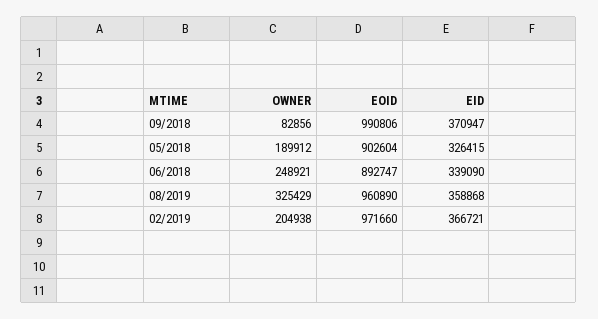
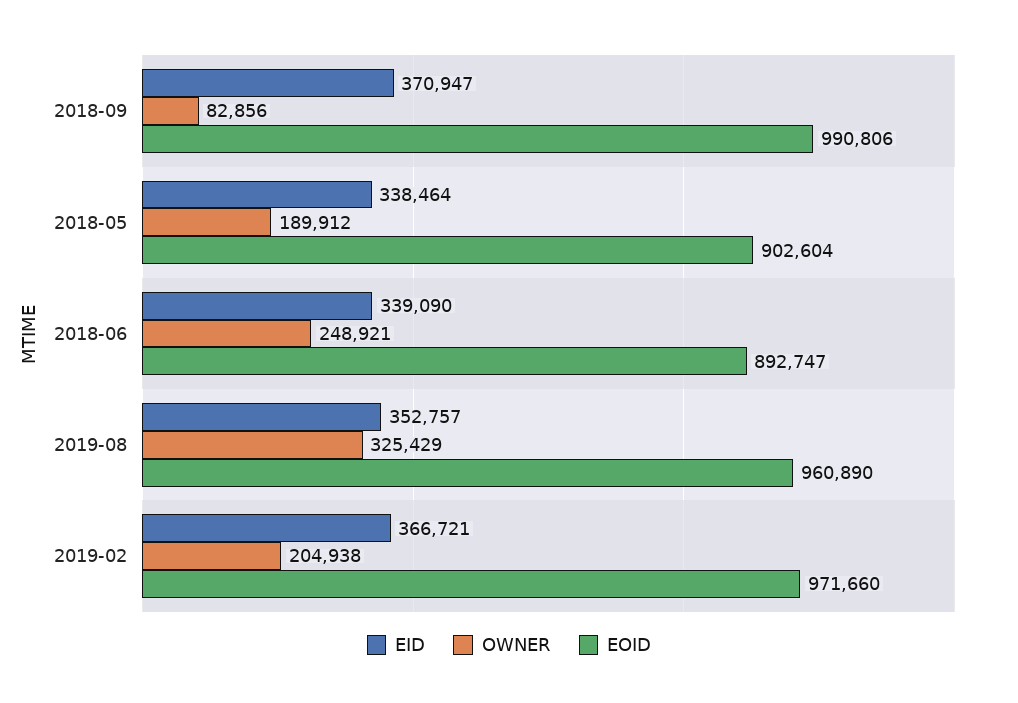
EID, 05/2018: 326415 -> 338464
EID, 08/2019: 358868 -> 352757

